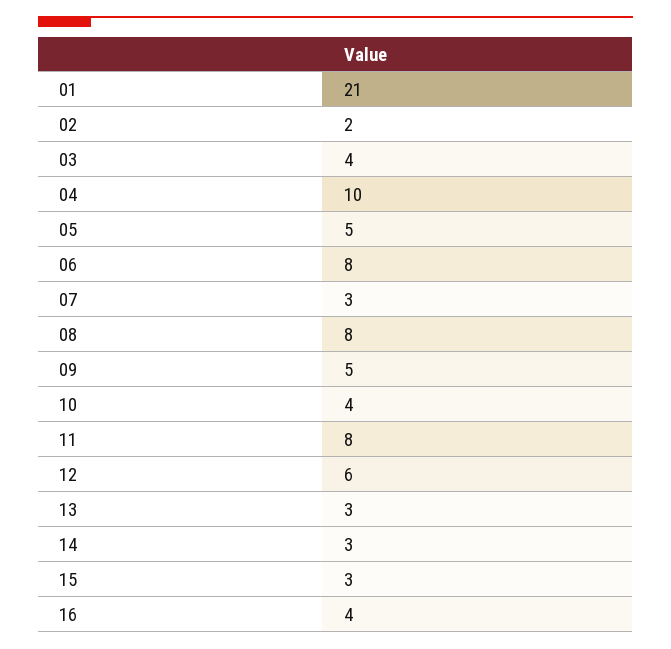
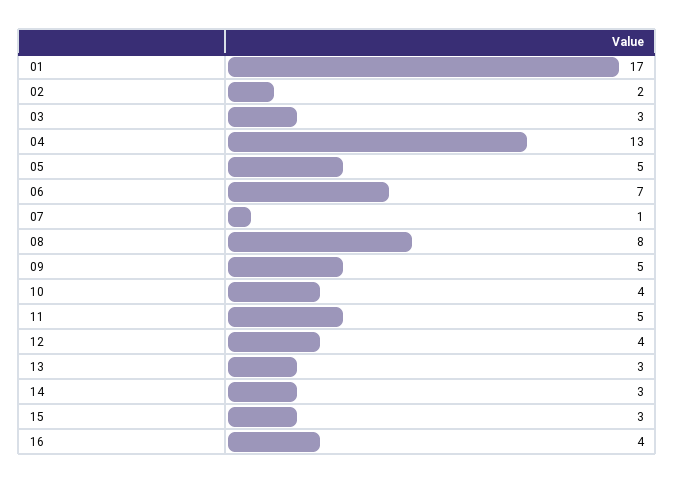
01: 21 -> 17
03: 4 -> 3
04: 10 -> 13
06: 8 -> 7
07: 3 -> 1
11: 8 -> 5
12: 6 -> 4

